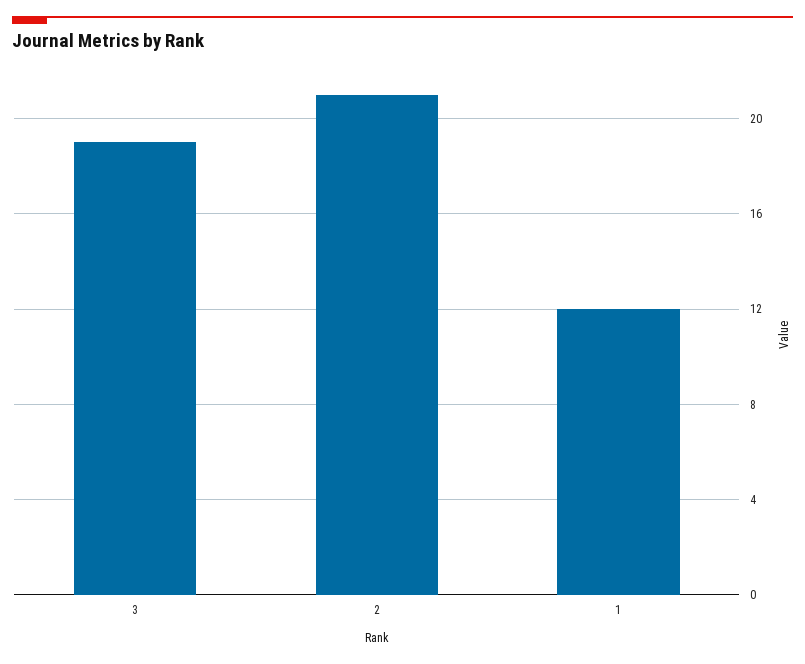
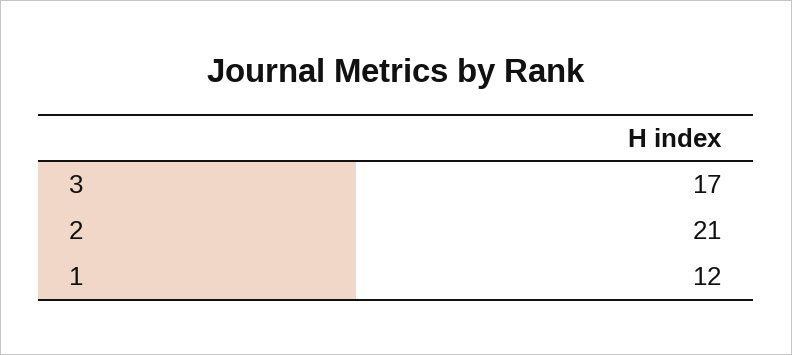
3: 19 -> 17

